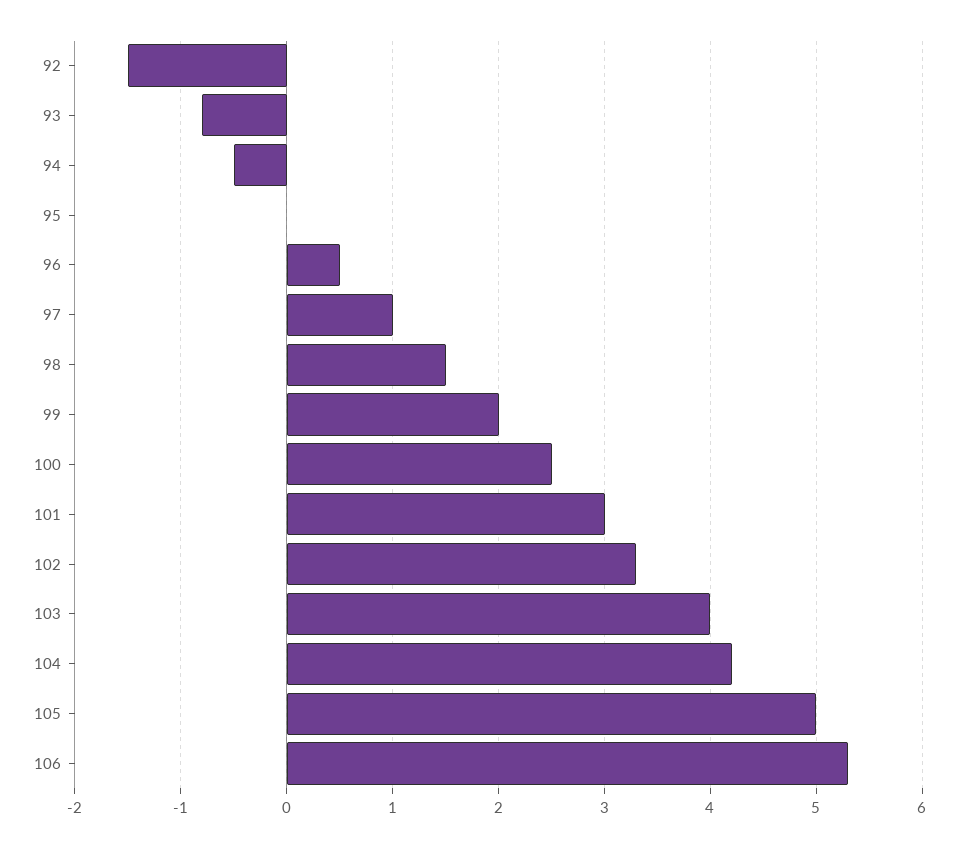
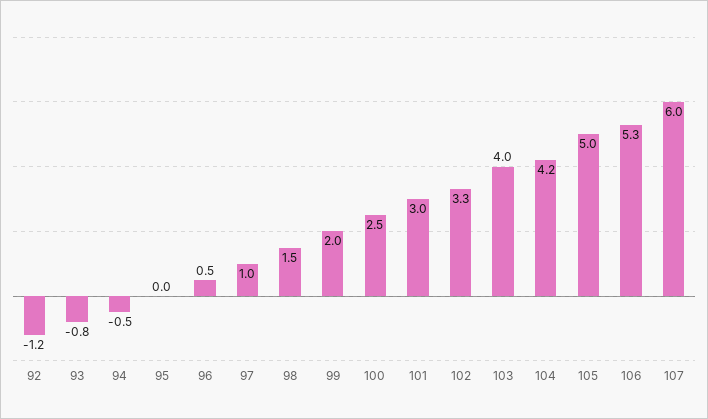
92: -1.5 -> -1.2
107: none -> 6

